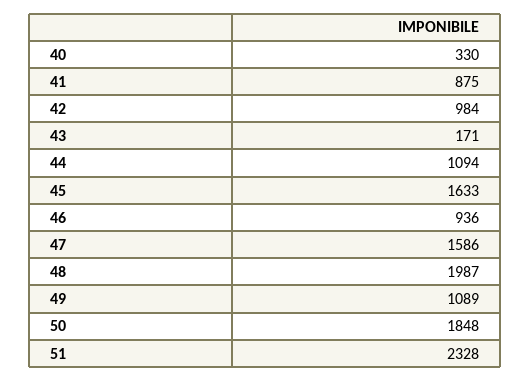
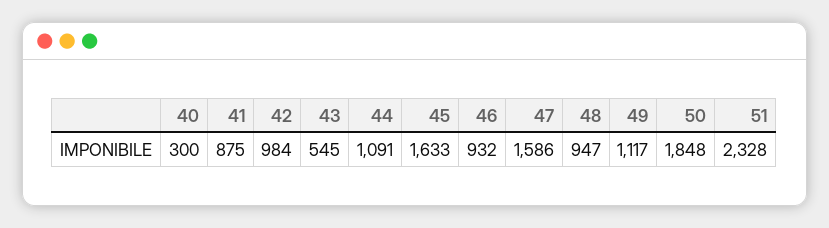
40: 330 -> 300
43: 171 -> 545
44: 1094 -> 1091
46: 936 -> 932
48: 1987 -> 947
49: 1089 -> 1117

